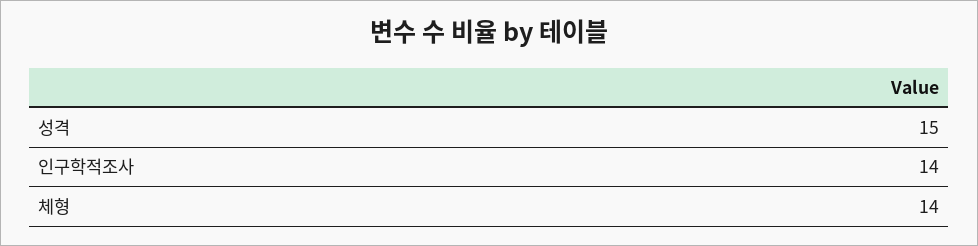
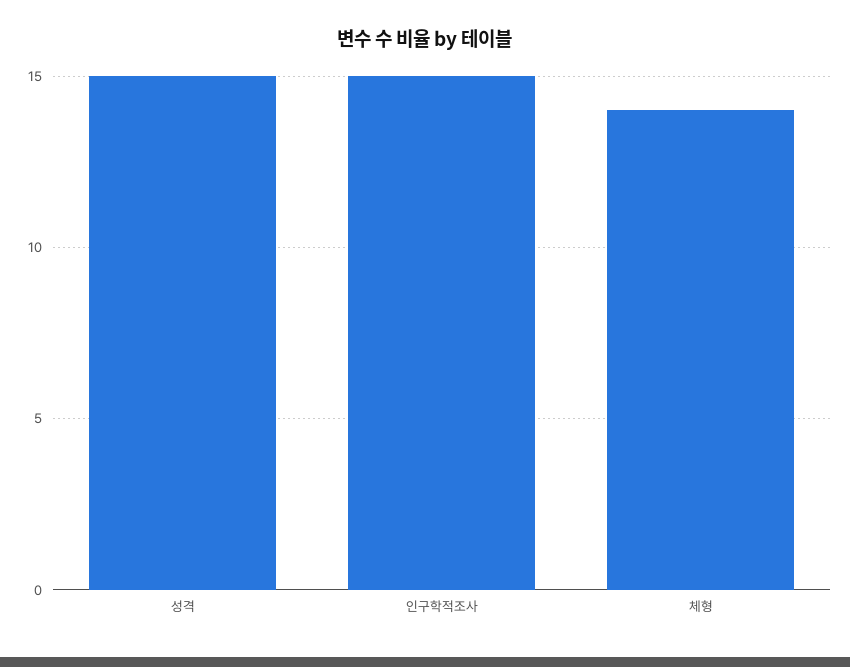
인구학적조사: 14 -> 15

